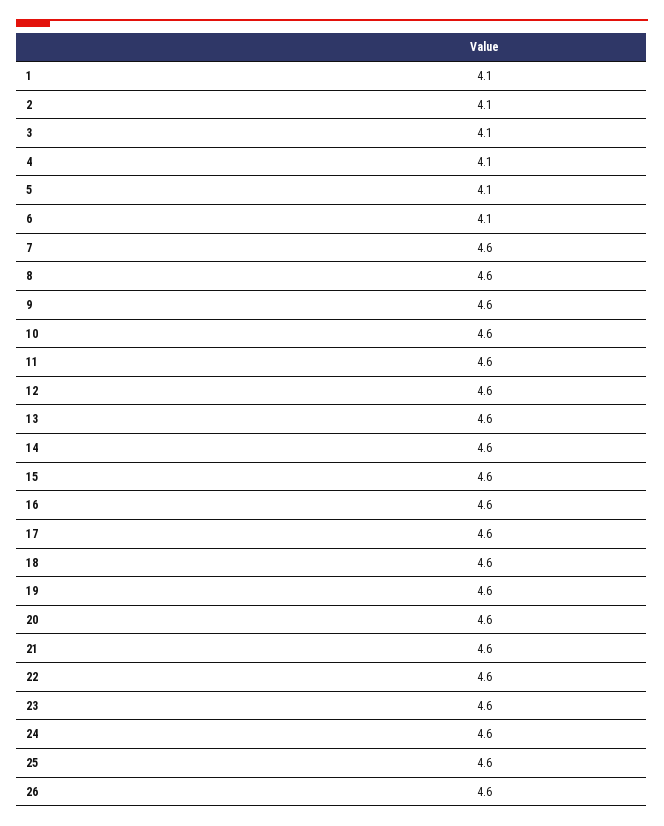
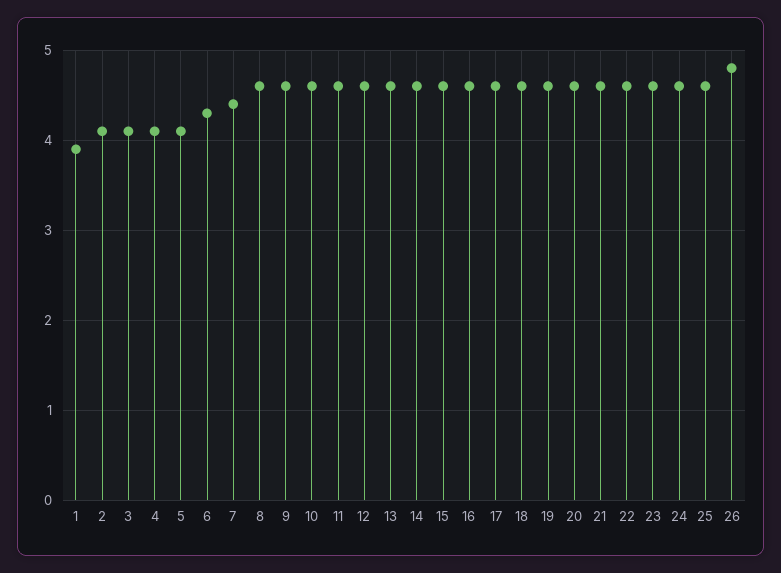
1: 4.1 -> 3.9
6: 4.1 -> 4.3
7: 4.6 -> 4.4
26: 4.6 -> 4.8

